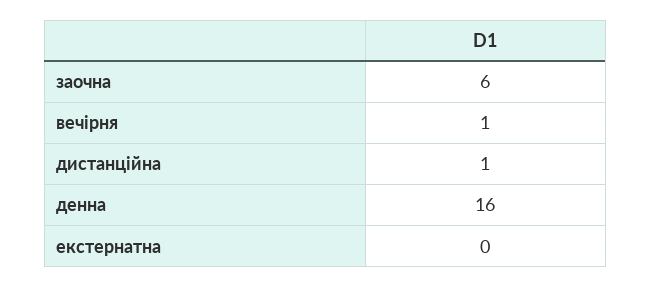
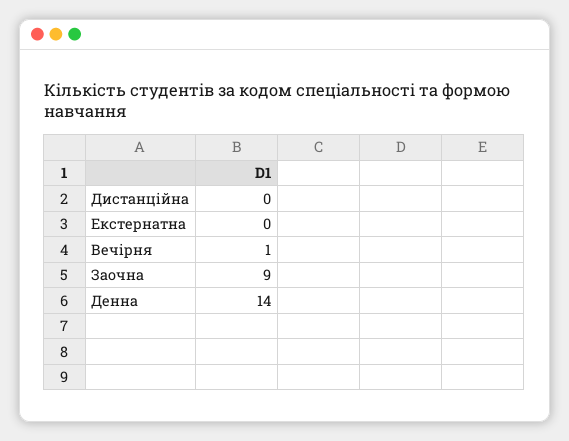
заочна: 6 -> 9
дистанційна: 1 -> 0
денна: 16 -> 14

